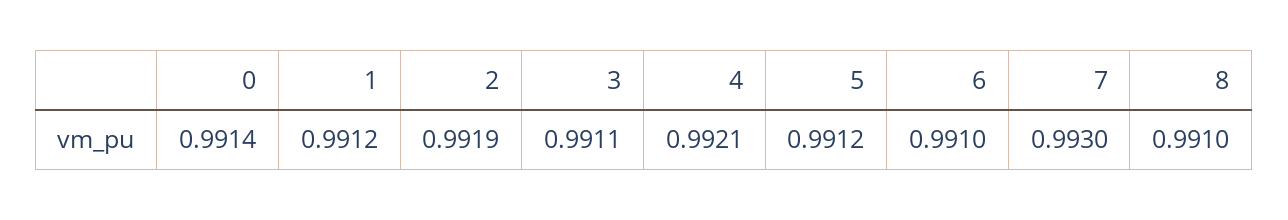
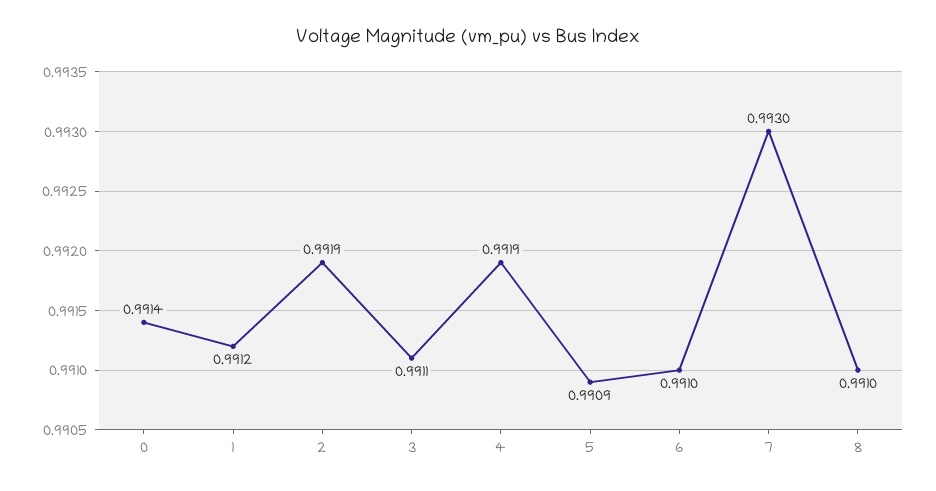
4: 0.9921 -> 0.9919
5: 0.9912 -> 0.9909

